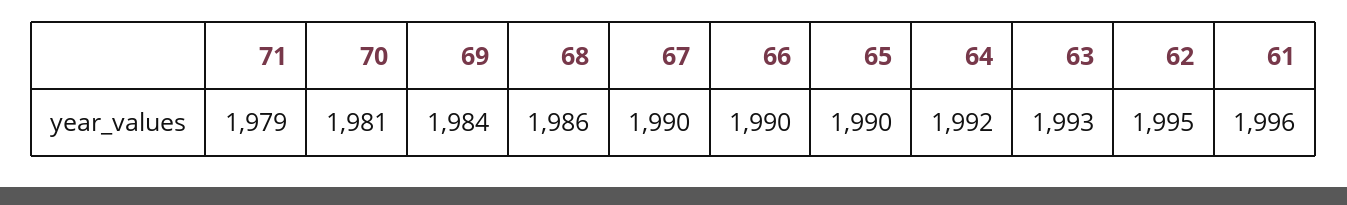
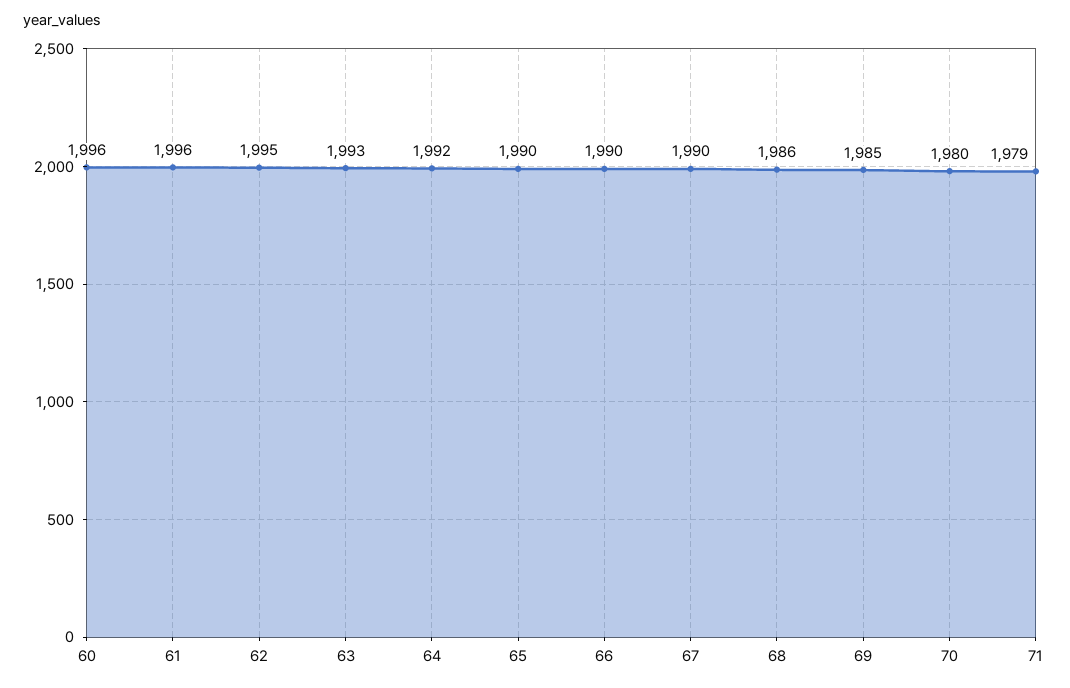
70: 1981 -> 1980
69: 1984 -> 1985
60: none -> 1996

